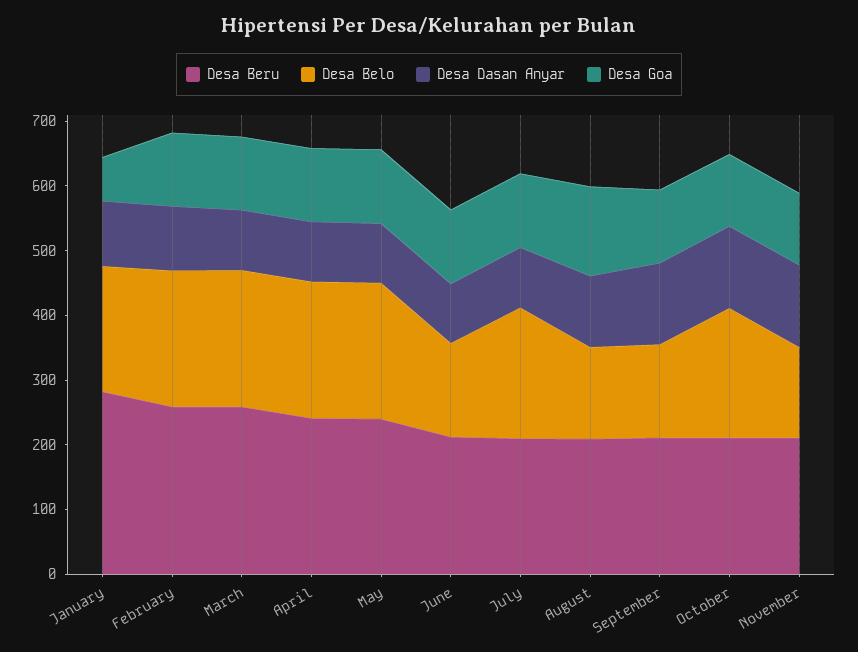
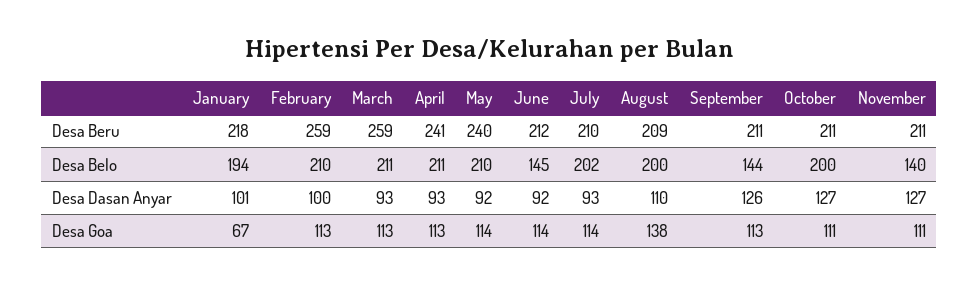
Desa Beru, January: 280 -> 218
Desa Belo, August: 140 -> 200

